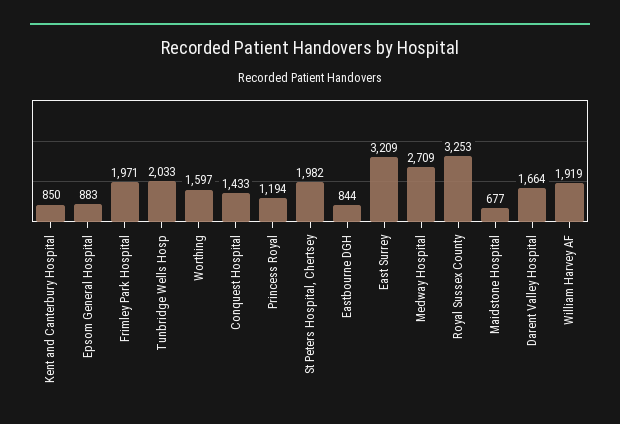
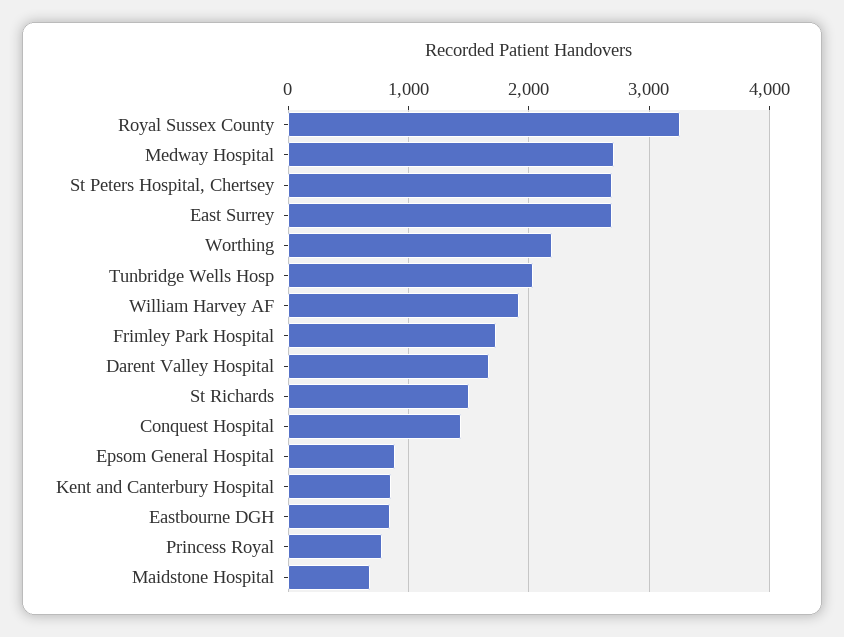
Frimley Park Hospital: 1971 -> 1700
Worthing: 1597 -> 2200
Princess Royal: 1194 -> 800
St Peters Hospital, Chertsey: 1982 -> 2700
East Surrey: 3209 -> 2700
St Richards: none -> 1500

